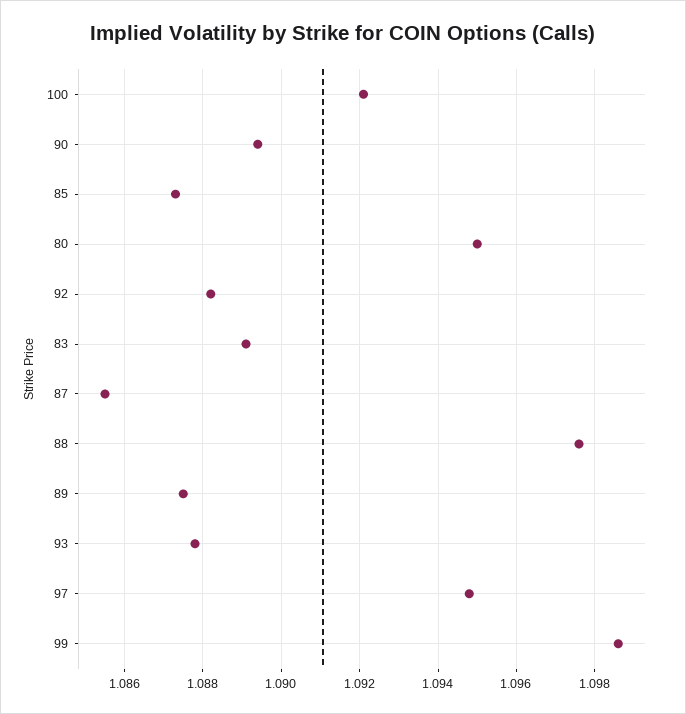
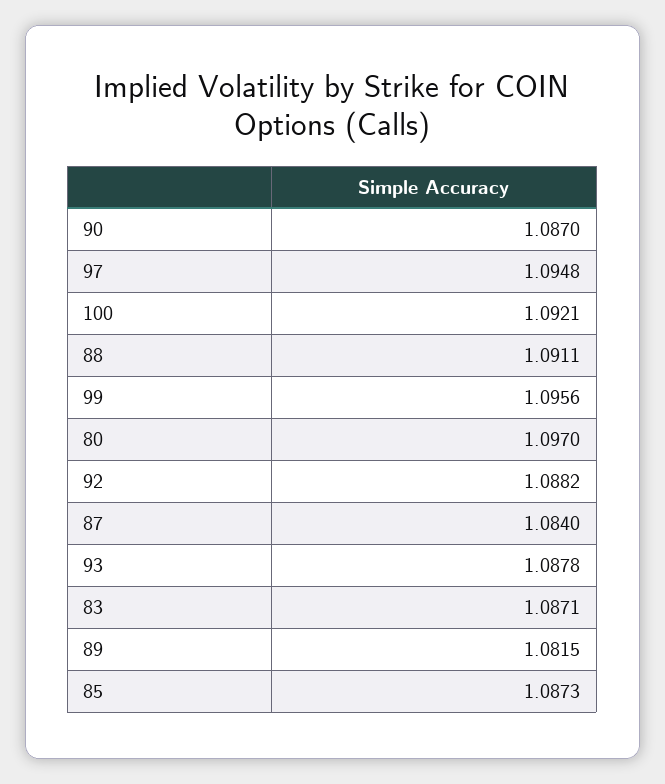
90: 1.0895 -> 1.087
80: 1.095 -> 1.097
83: 1.089 -> 1.0871
87: 1.0855 -> 1.084
88: 1.0975 -> 1.0911
89: 1.0875 -> 1.0815
99: 1.0985 -> 1.0956

